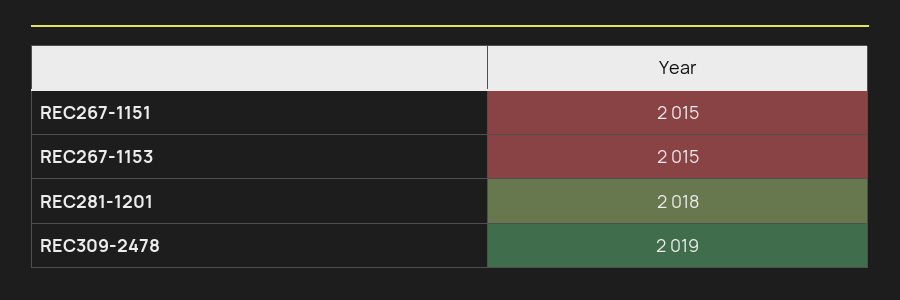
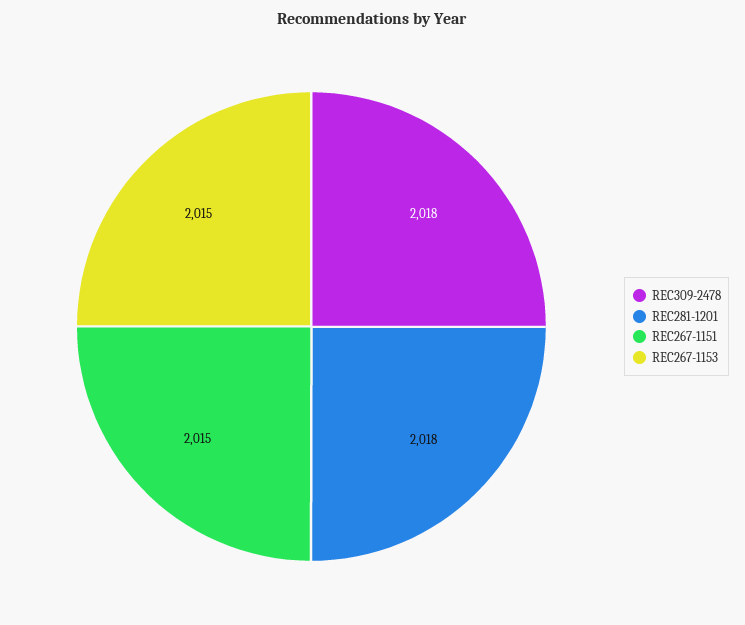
REC309-2478: 2019 -> 2018

